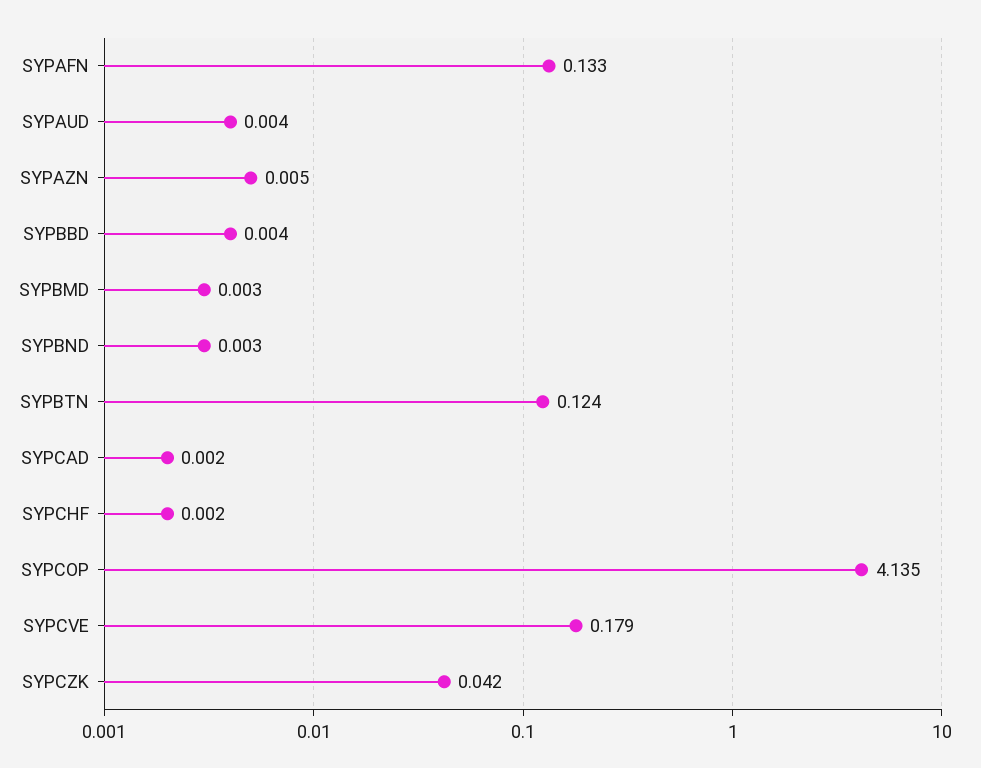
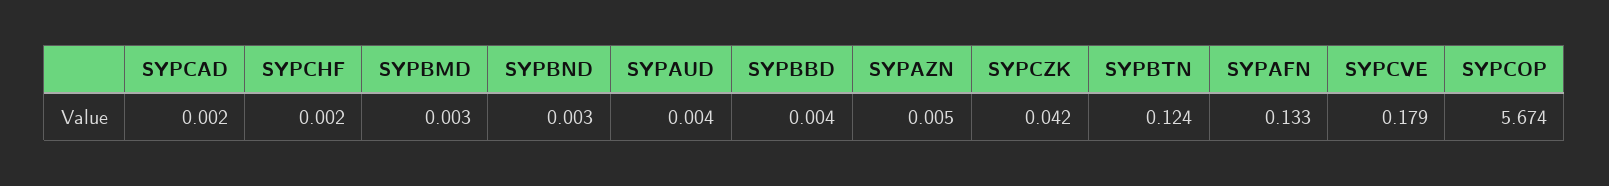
SYPCOP: 4.135 -> 5.674

